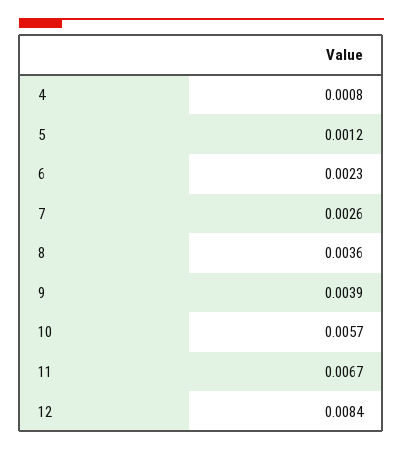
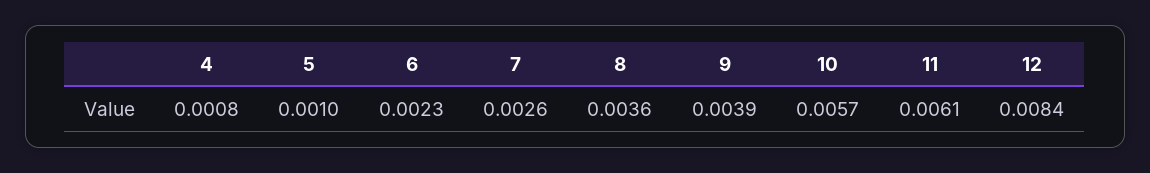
5: 0.0012 -> 0.001
11: 0.0067 -> 0.0061

